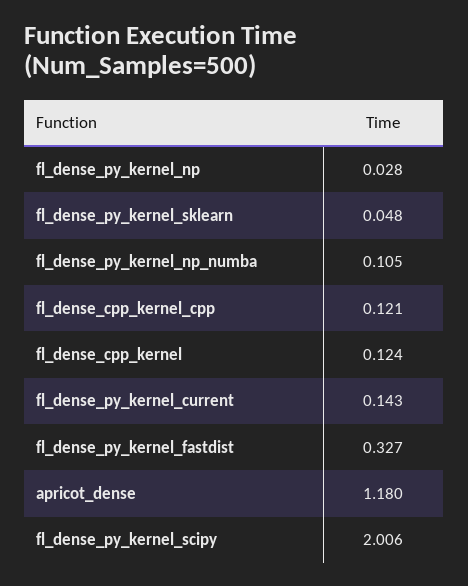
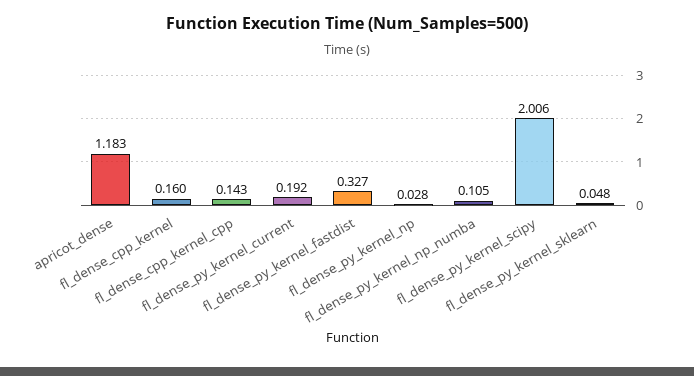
fl_dense_cpp_kernel_cpp: 0.121 -> 0.143
fl_dense_cpp_kernel: 0.124 -> 0.16
fl_dense_py_kernel_current: 0.143 -> 0.192
apricot_dense: 1.18 -> 1.183

